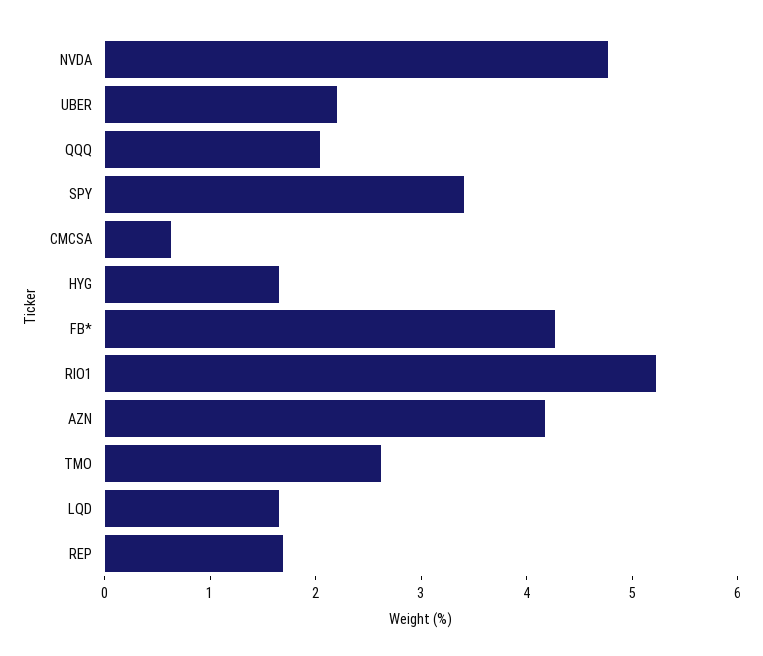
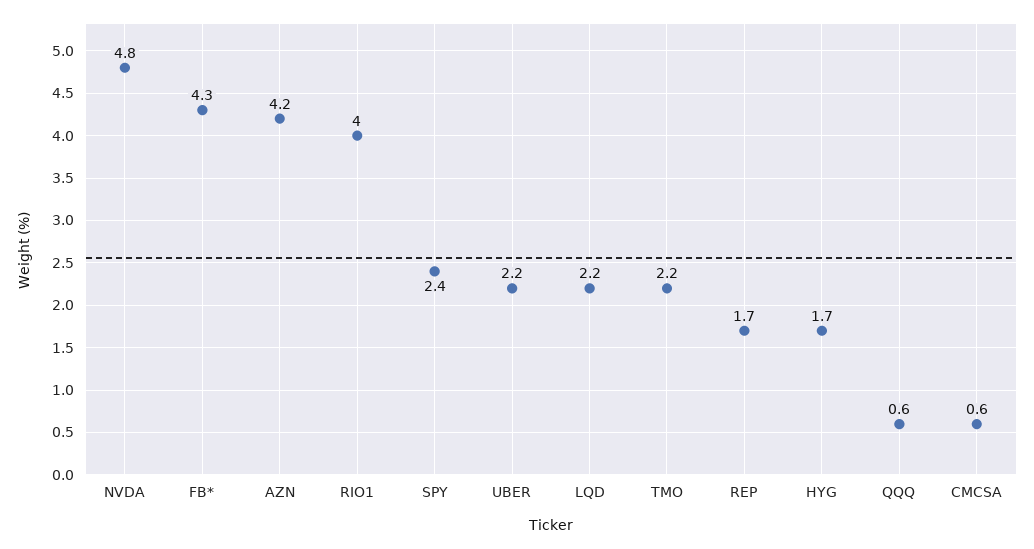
QQQ: 2 -> 0.6
SPY: 3.4 -> 2.4
RIO1: 5.2 -> 4
TMO: 2.6 -> 2.2
LQD: 1.6 -> 2.2

